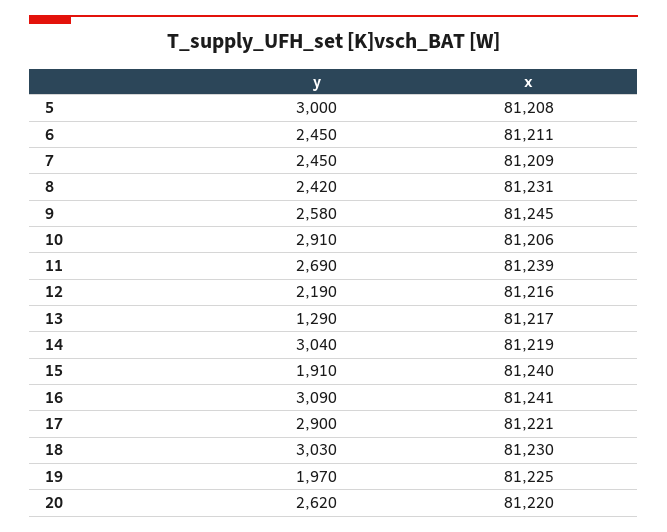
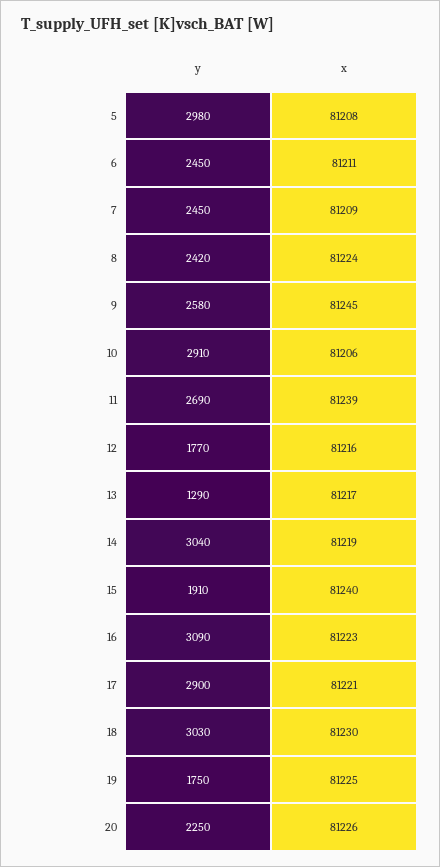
y, 5: 3000 -> 2980
x, 8: 81231 -> 81224
y, 12: 2190 -> 1770
x, 16: 81241 -> 81223
y, 19: 1970 -> 1750
y, 20: 2620 -> 2250
x, 20: 81220 -> 81226

